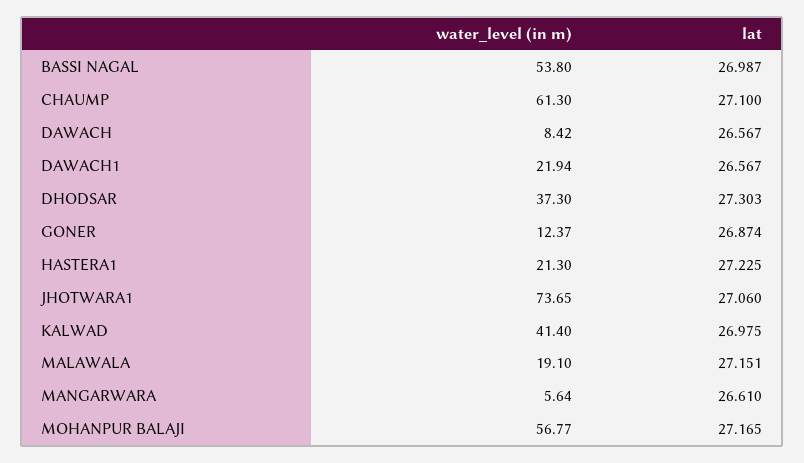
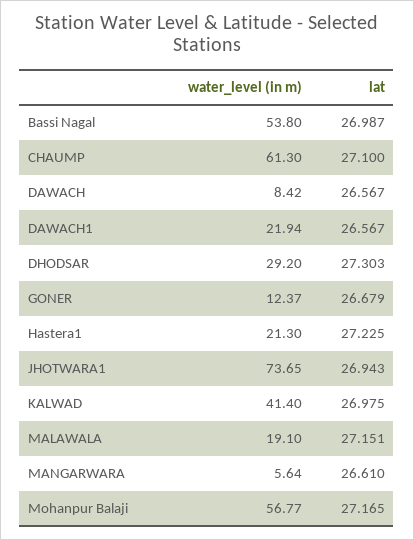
water_level (in m), DHODSAR: 37.3 -> 29.2
lat, GONER: 26.874 -> 26.679
lat, JHOTWARA1: 27.06 -> 26.943

